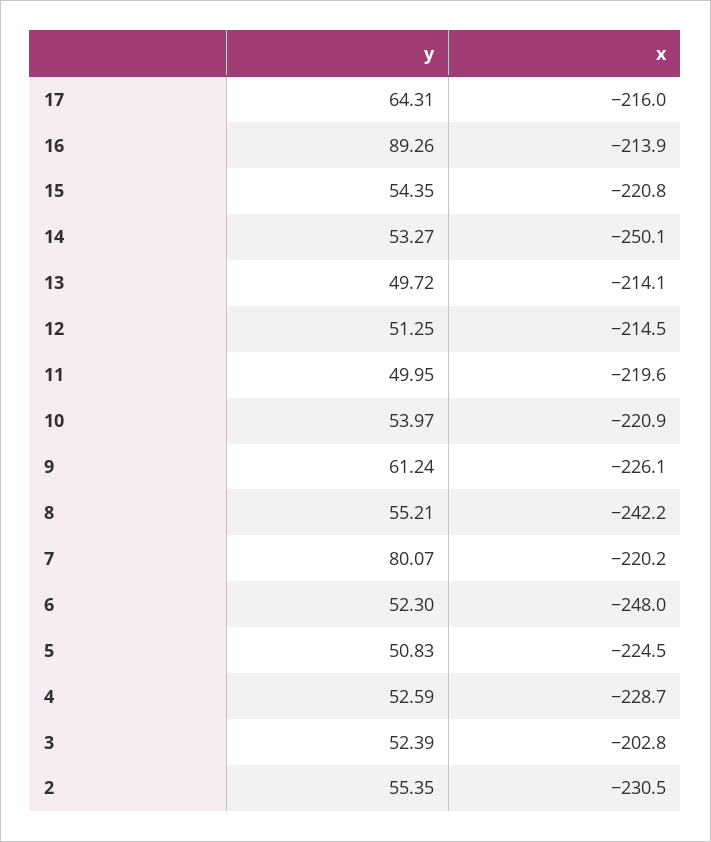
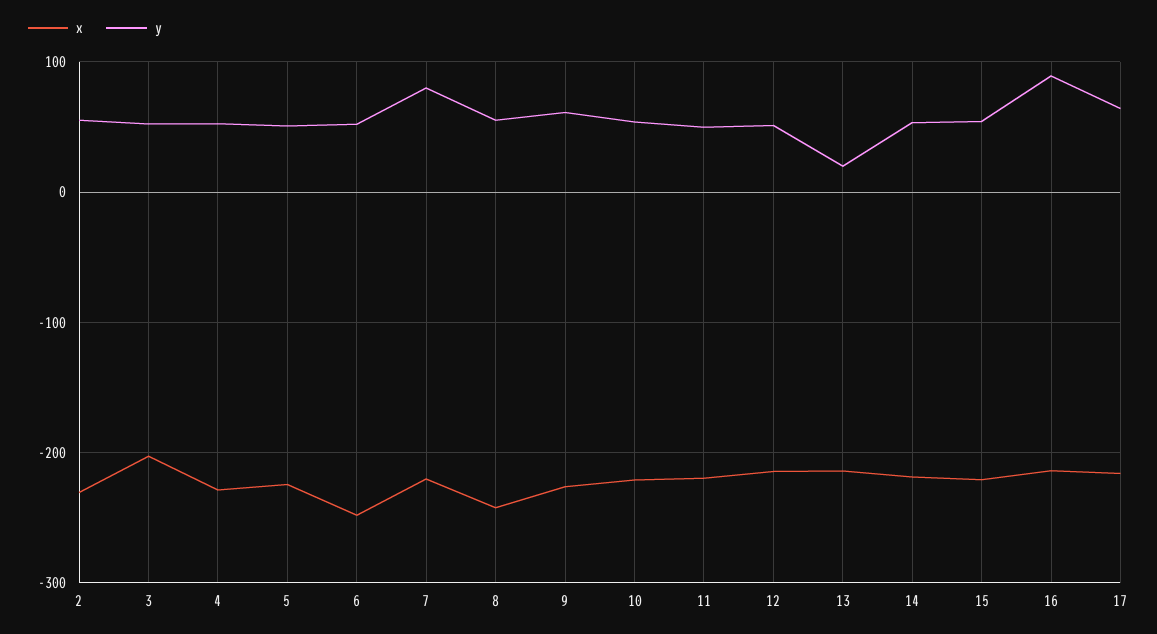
x, 14: -250.1 -> -220
y, 13: 49.72 -> 20

